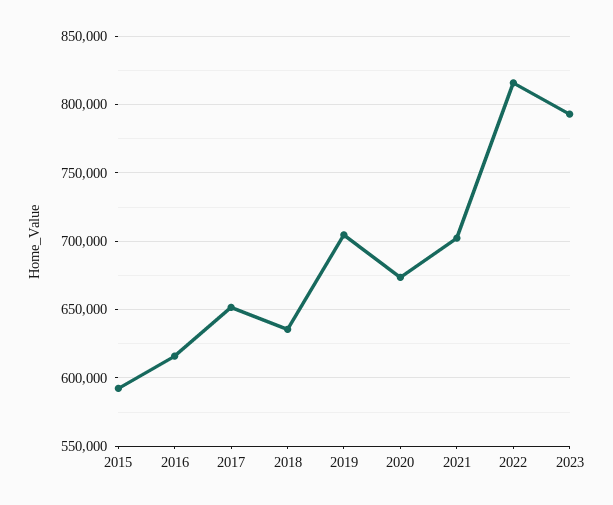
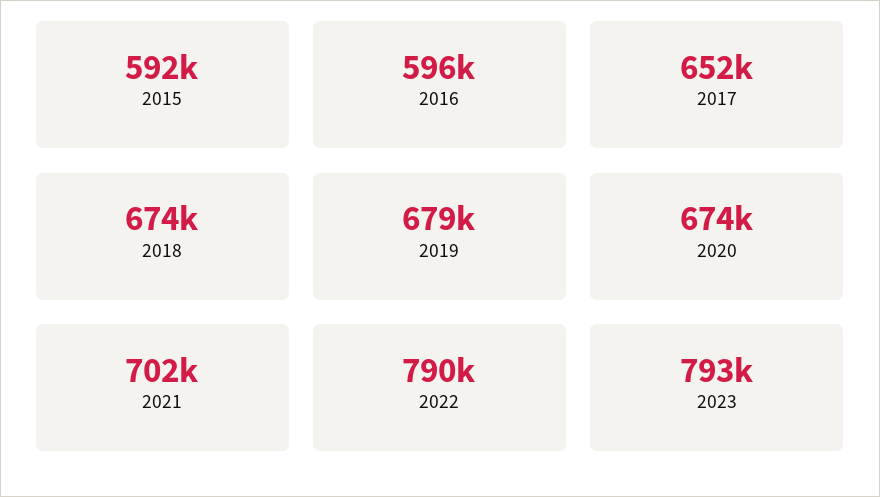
2016: 615000 -> 596000
2018: 635000 -> 674000
2019: 705000 -> 679000
2022: 815000 -> 790000

